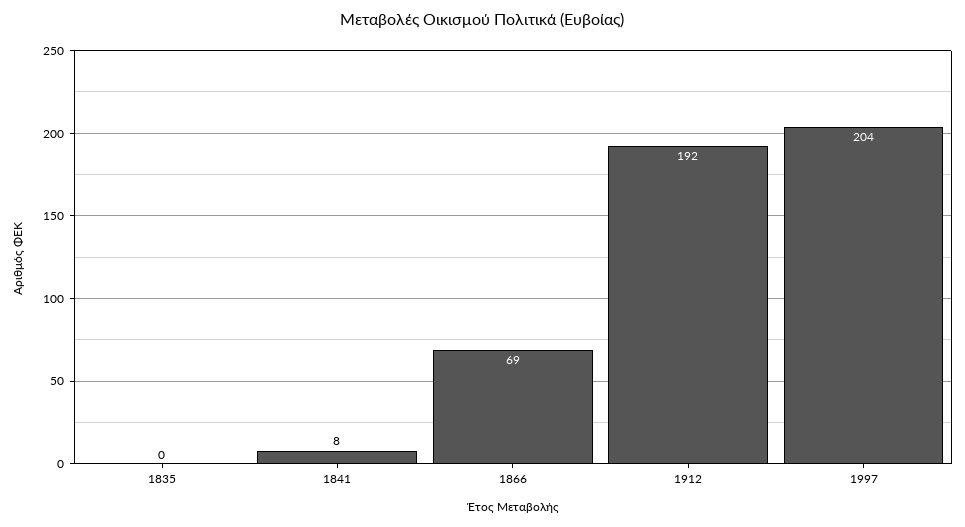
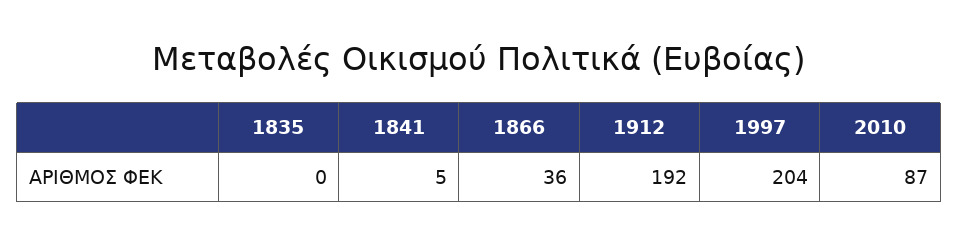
1841: 8 -> 5
1866: 69 -> 36
2010: none -> 87

